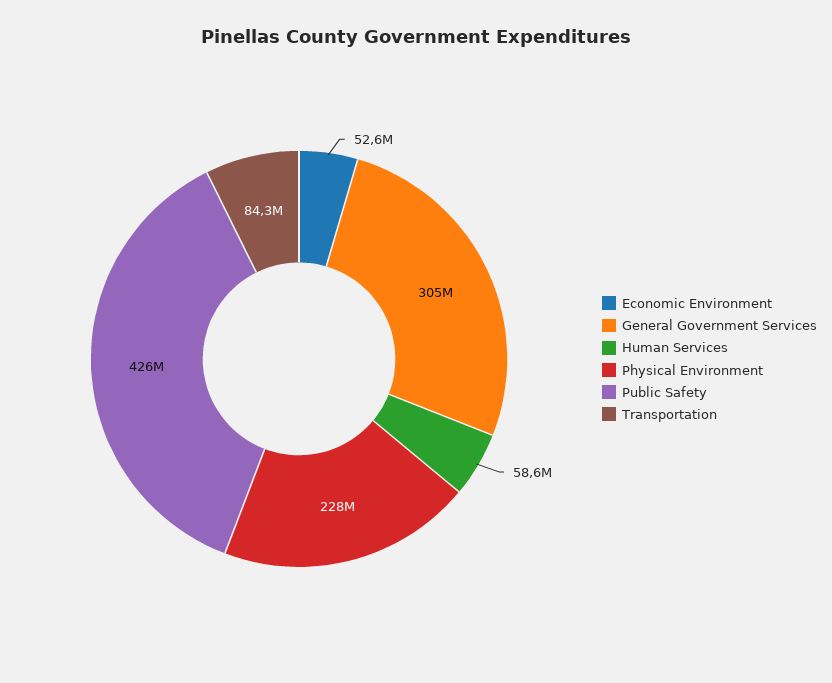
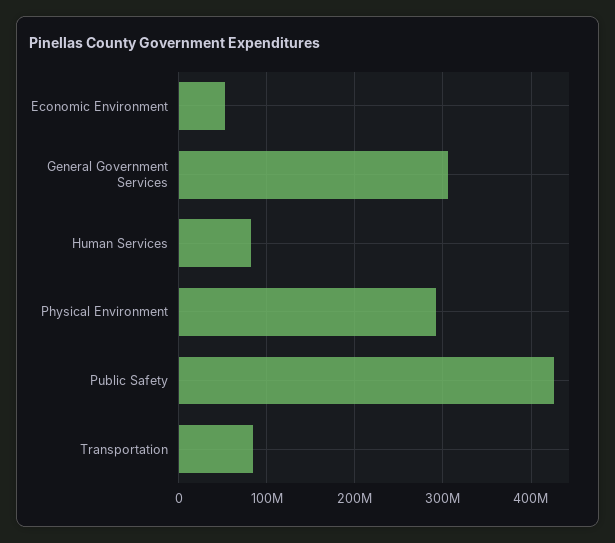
Human Services: 58600000 -> 80000000
Physical Environment: 228000000 -> 290000000

